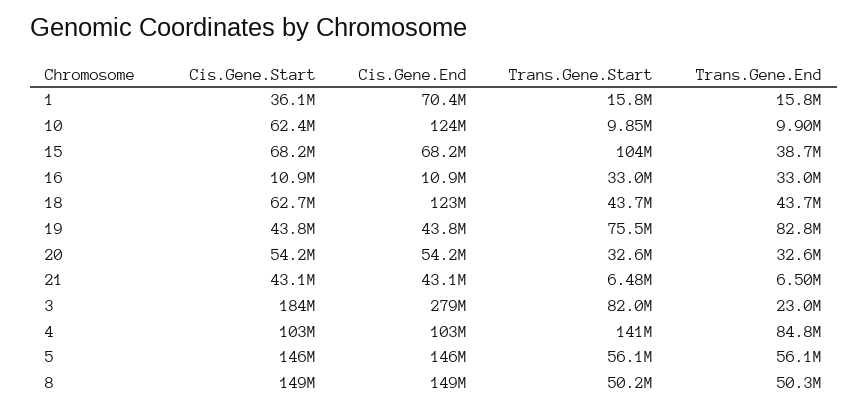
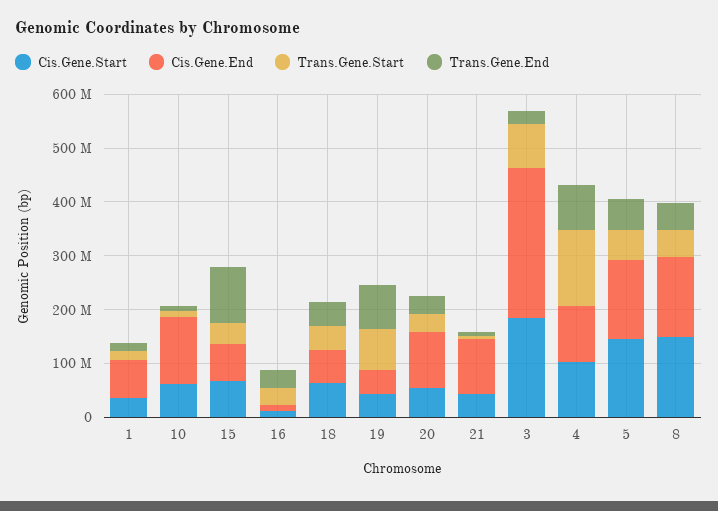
Trans.Gene.Start, 15: 104000000 -> 40000000
Trans.Gene.End, 15: 38700000 -> 100000000
Cis.Gene.End, 18: 123000000 -> 60000000
Cis.Gene.End, 20: 54200000 -> 100000000
Cis.Gene.End, 21: 43100000 -> 100000000

